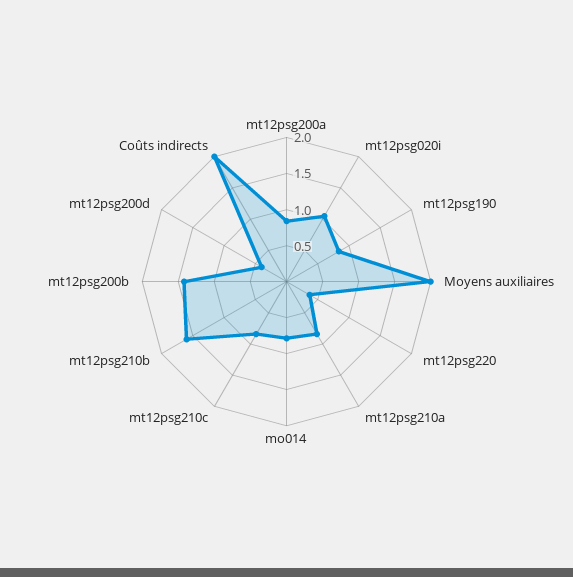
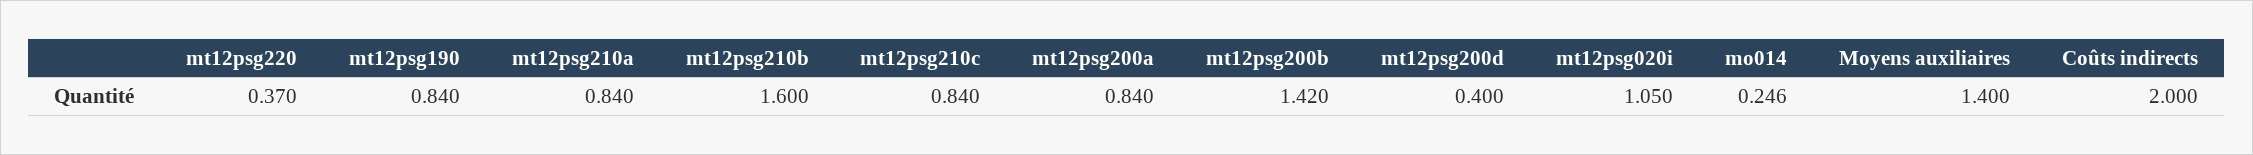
Moyens auxiliaires: 2 -> 1.4
mo014: 0.75 -> 0.246

